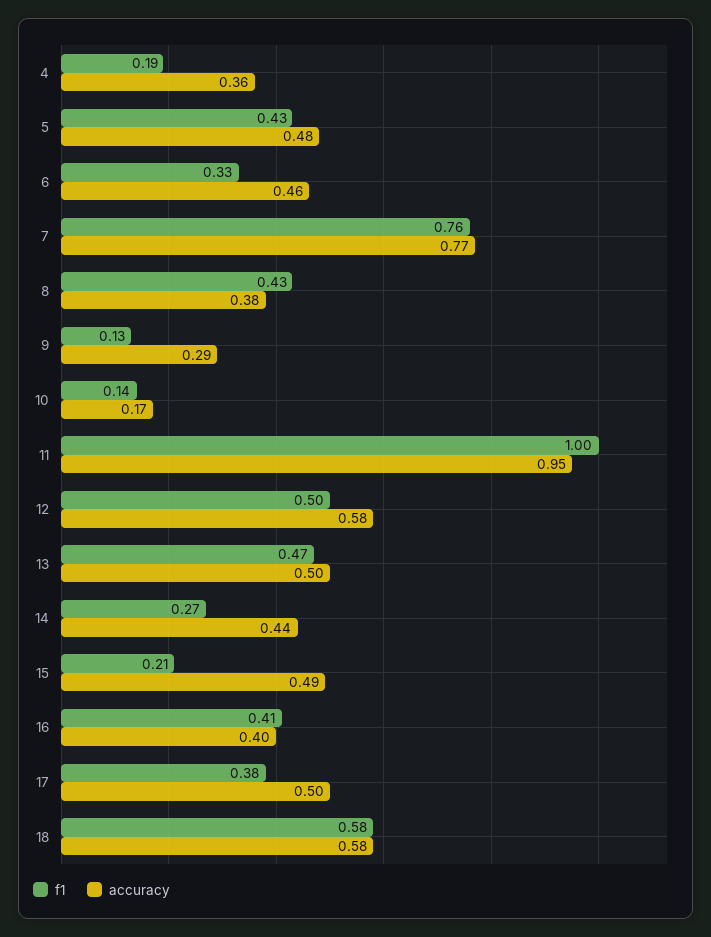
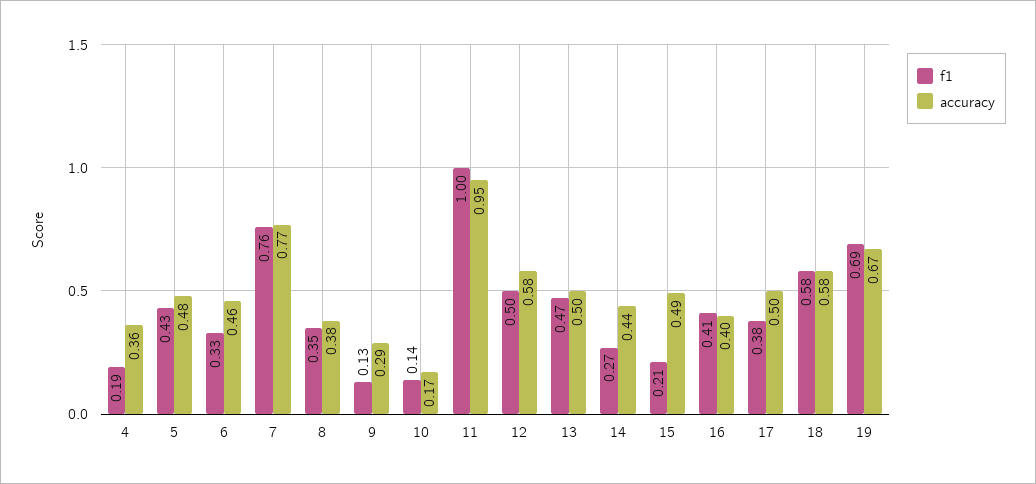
f1, 8: 0.43 -> 0.35
f1, 19: none -> 0.69
accuracy, 19: none -> 0.67

